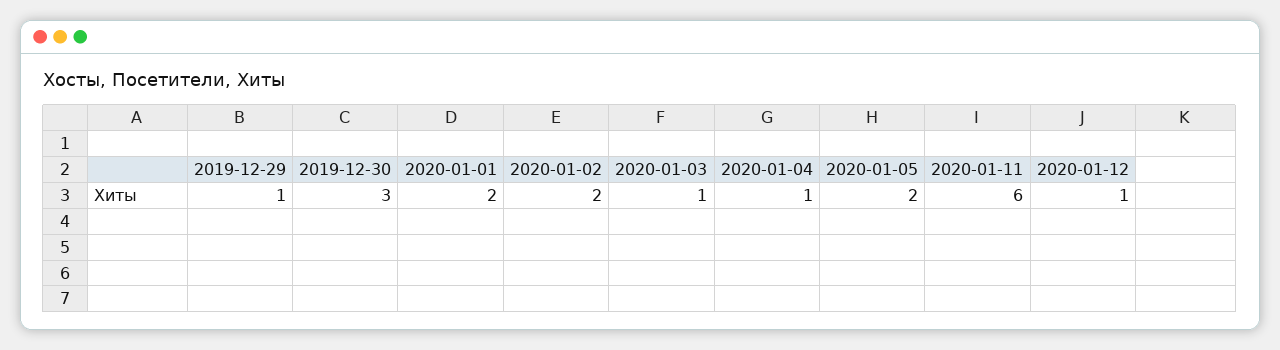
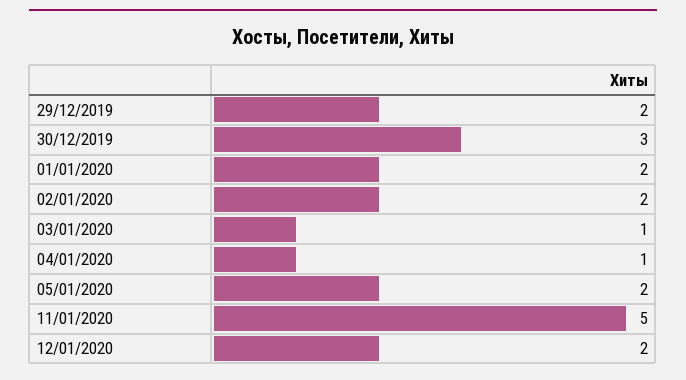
2019-12-29: 1 -> 2
2020-01-11: 6 -> 5
2020-01-12: 1 -> 2

